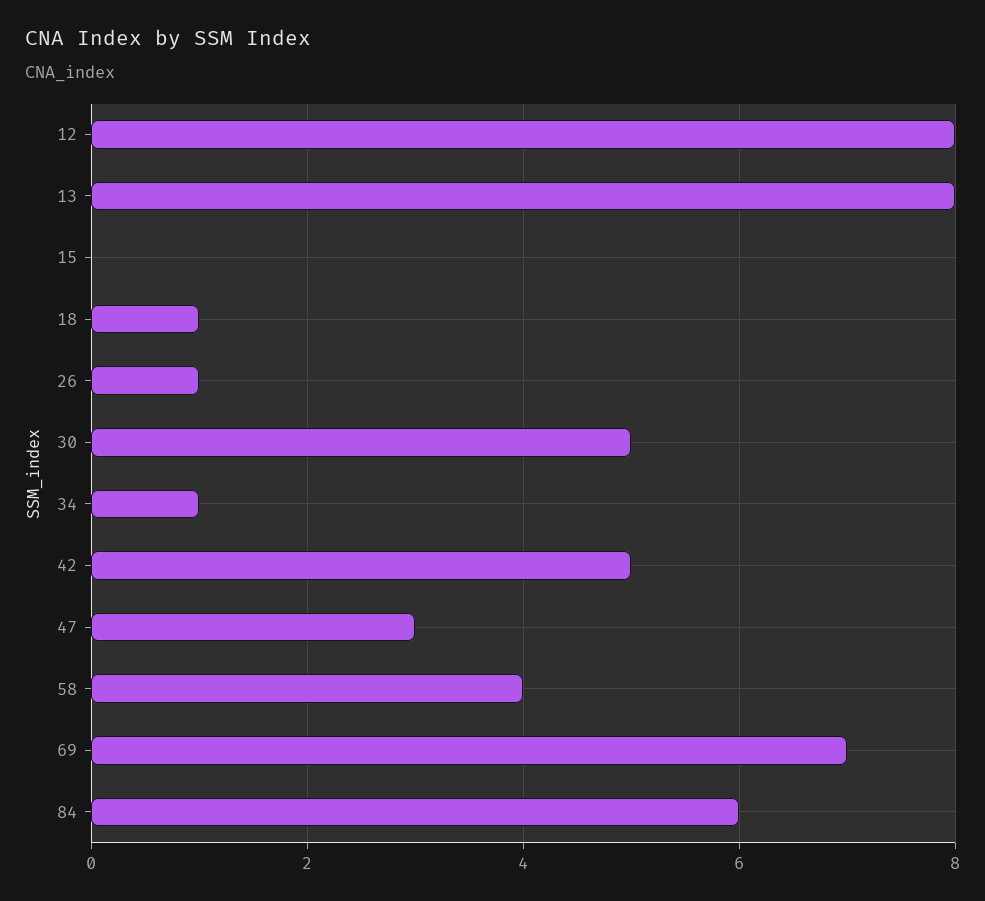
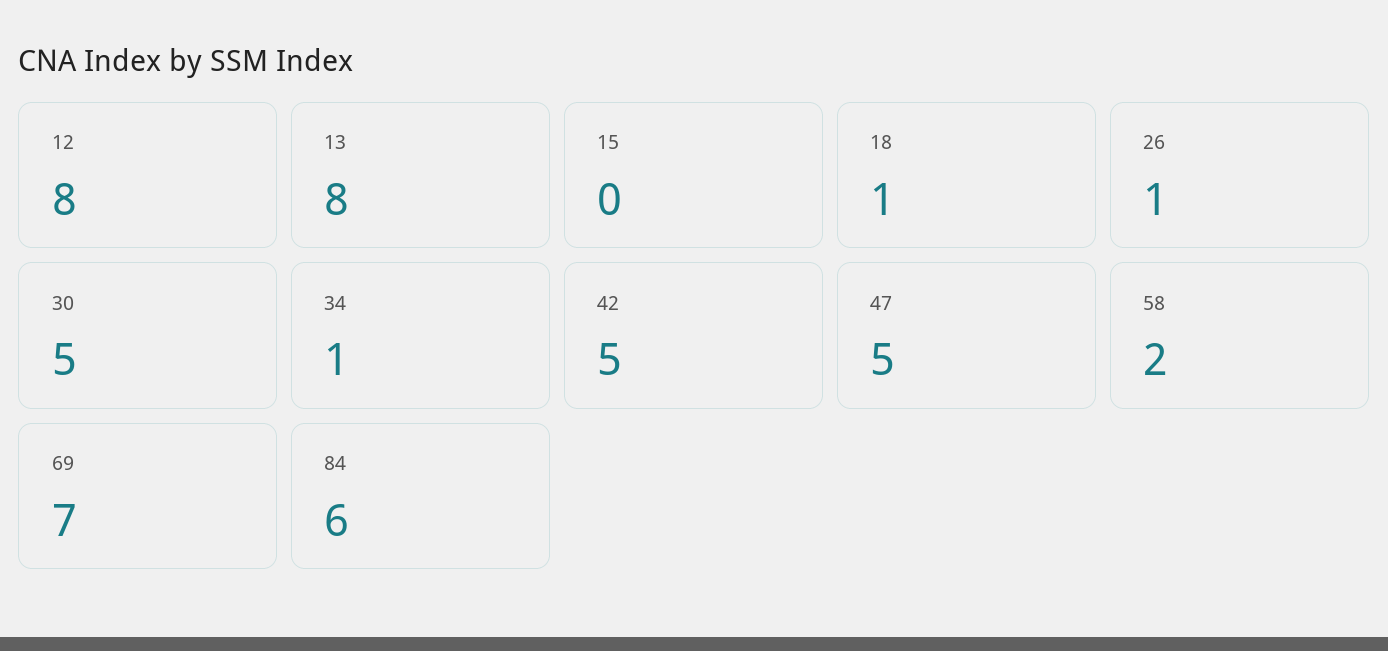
47: 3 -> 5
58: 4 -> 2

